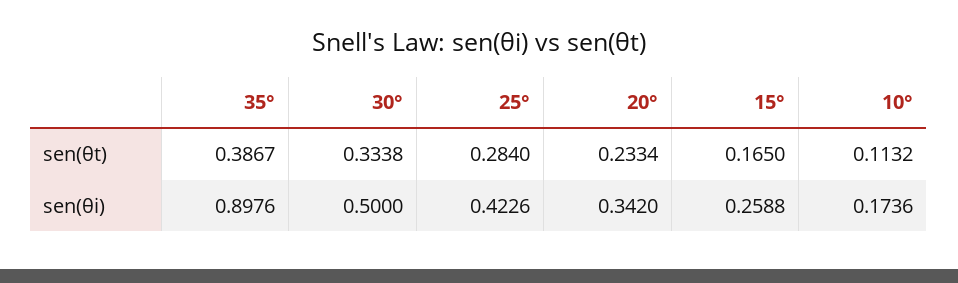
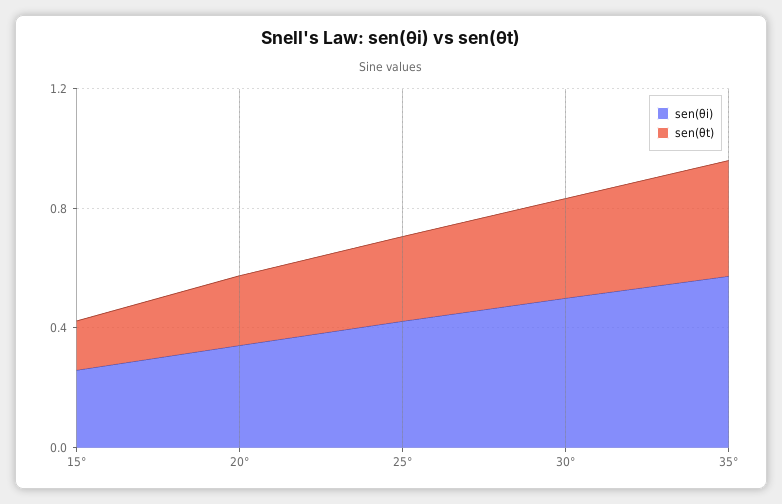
sen(θt), 10°: 0.1132 -> none
sen(θi), 35°: 0.8976 -> 0.6
sen(θi), 10°: 0.1736 -> none

